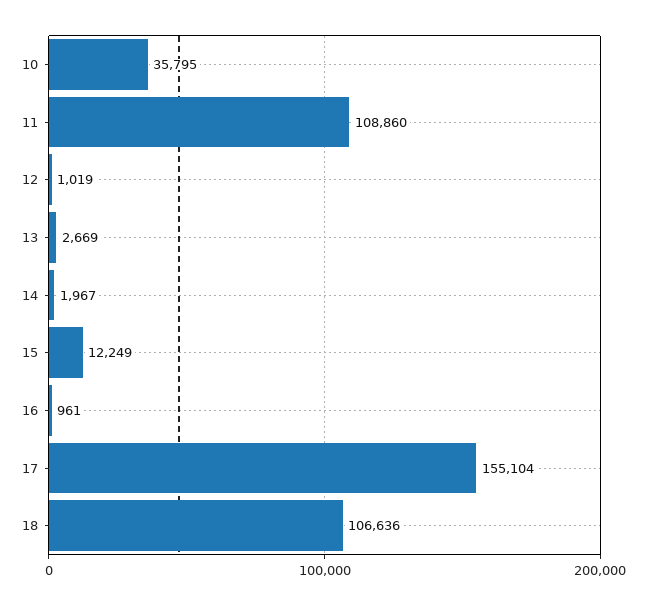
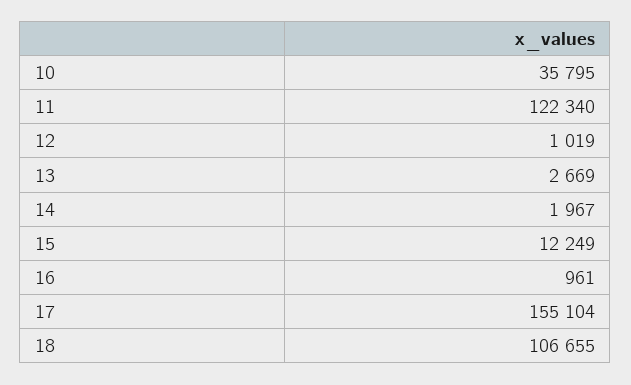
11: 108860 -> 122340
18: 106636 -> 106655

